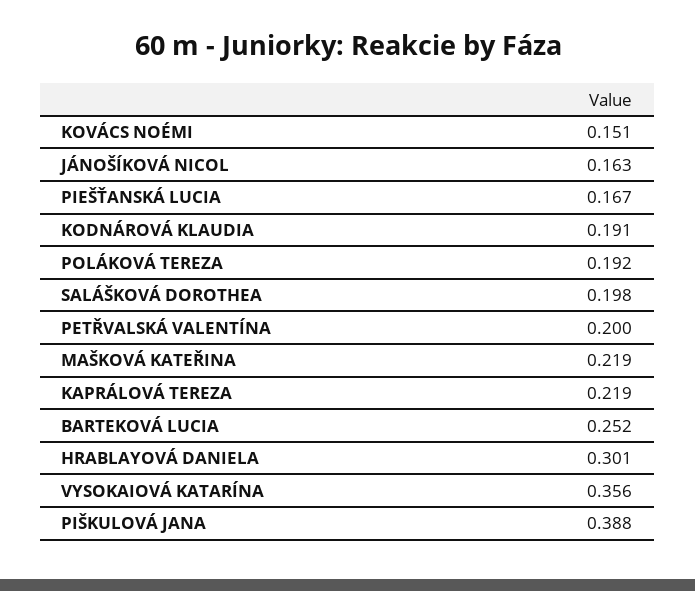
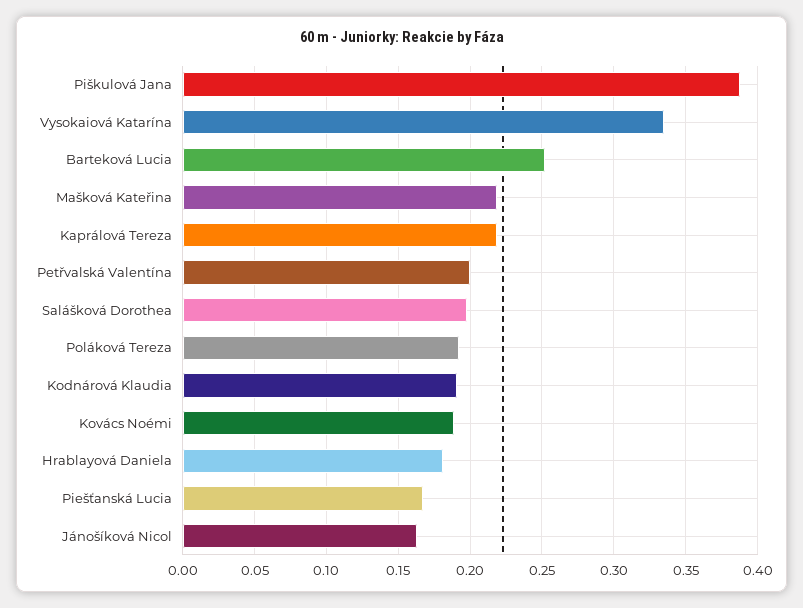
KOVÁCS NOÉMI: 0.151 -> 0.19
HRABLAYOVÁ DANIELA: 0.301 -> 0.18
VYSOKAIOVÁ KATARÍNA: 0.356 -> 0.335

